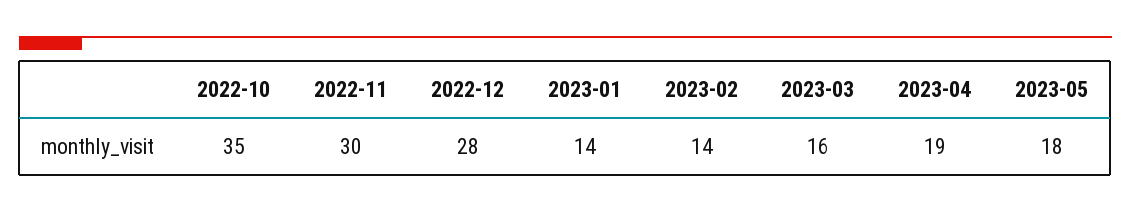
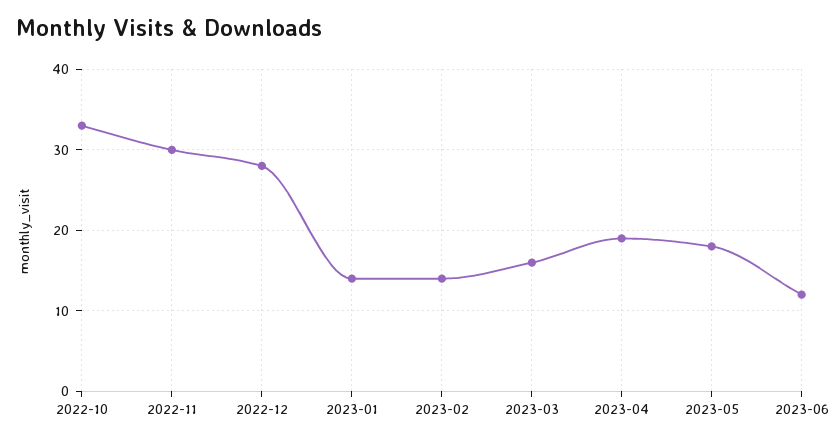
2022-10: 35 -> 33
2023-06: none -> 12

